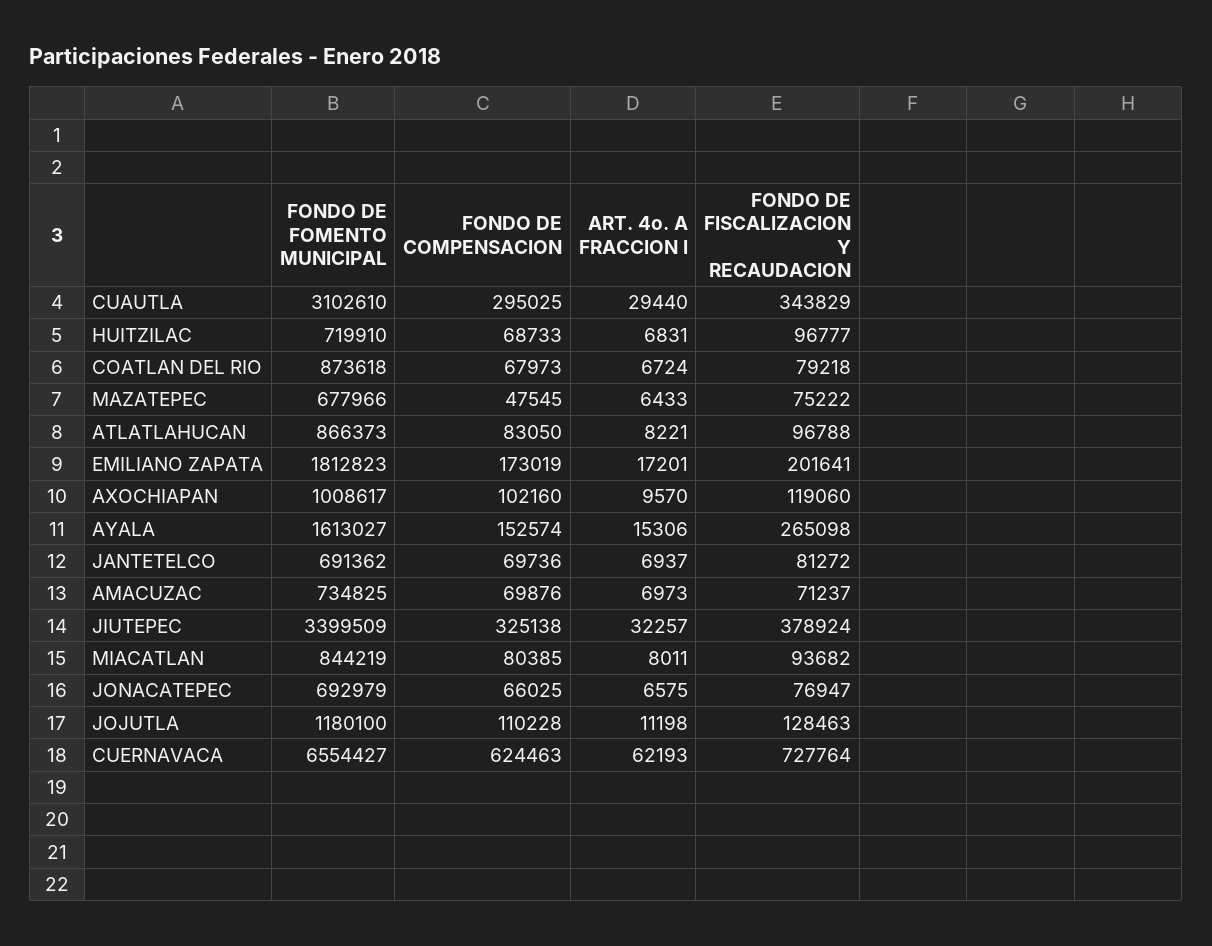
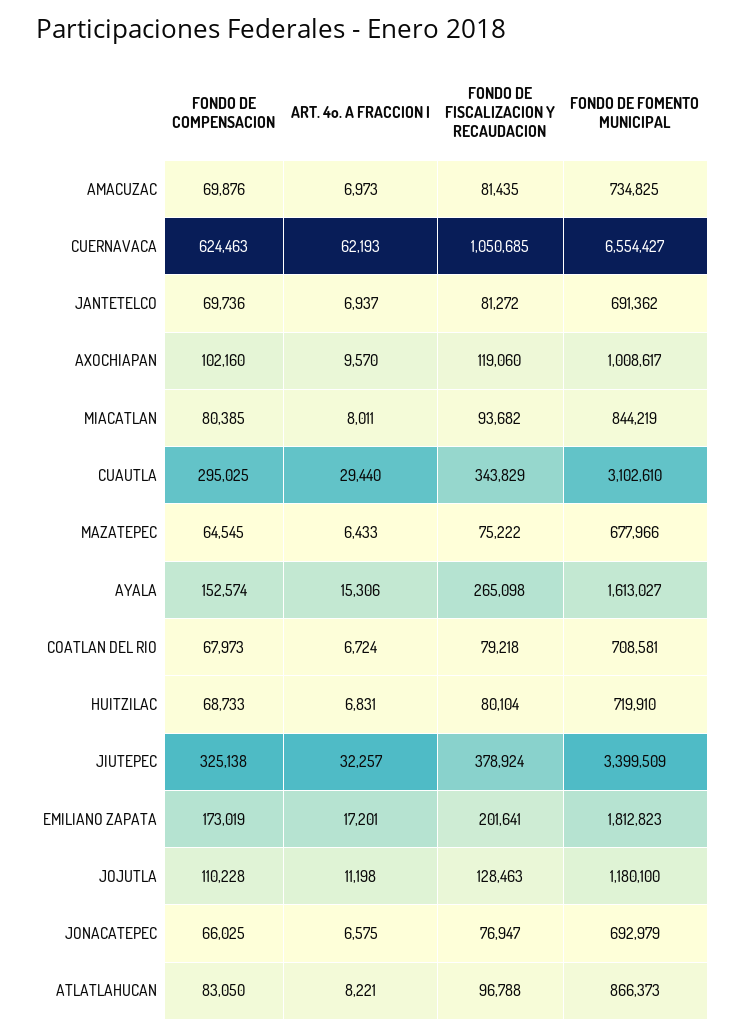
FONDO DE FISCALIZACION Y RECAUDACION, HUITZILAC: 96777 -> 80104
FONDO DE FOMENTO MUNICIPAL, COATLAN DEL RIO: 873618 -> 708581
FONDO DE COMPENSACION, MAZATEPEC: 47545 -> 64545
FONDO DE FISCALIZACION Y RECAUDACION, AMACUZAC: 71237 -> 81435
FONDO DE FISCALIZACION Y RECAUDACION, CUERNAVACA: 727764 -> 1050685

